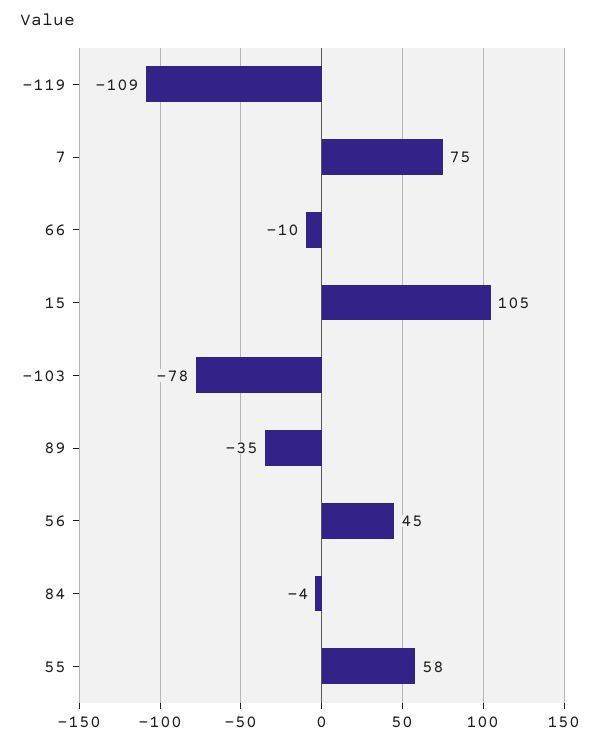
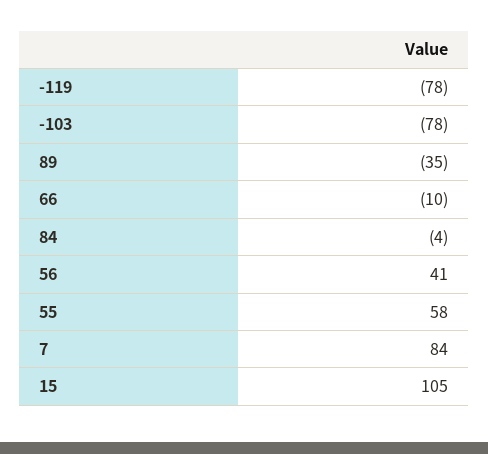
-119: -109 -> -78
7: 75 -> 84
56: 45 -> 41

